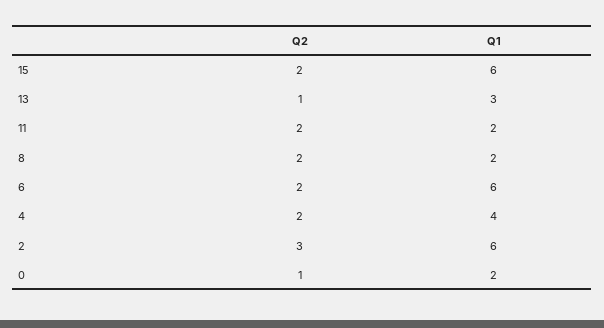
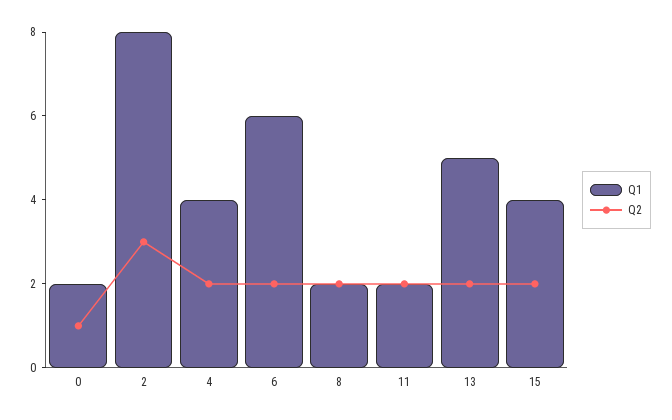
Q1, 15: 6 -> 4
Q2, 13: 1 -> 2
Q1, 13: 3 -> 5
Q1, 2: 6 -> 8

